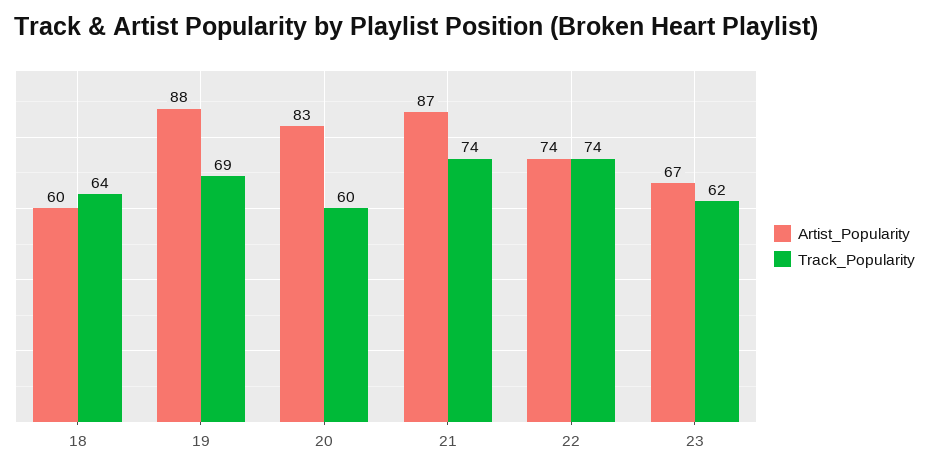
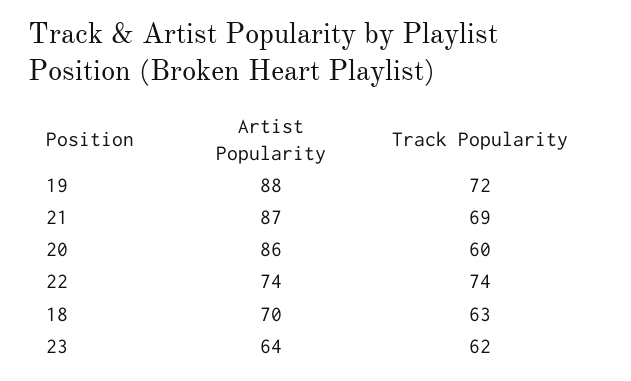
Artist_Popularity, 18: 60 -> 70
Track_Popularity, 18: 64 -> 63
Track_Popularity, 19: 69 -> 72
Artist_Popularity, 20: 83 -> 86
Track_Popularity, 21: 74 -> 69
Artist_Popularity, 23: 67 -> 64

